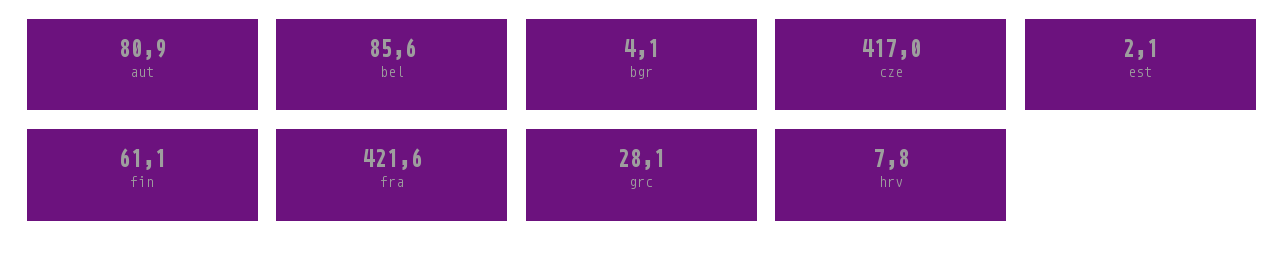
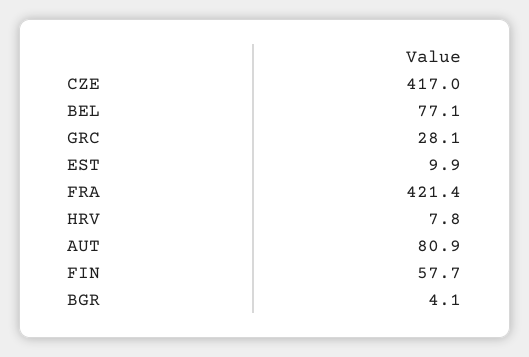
bel: 85.6 -> 77.1
est: 2.1 -> 9.9
fin: 61.1 -> 57.7
fra: 421.6 -> 421.4

